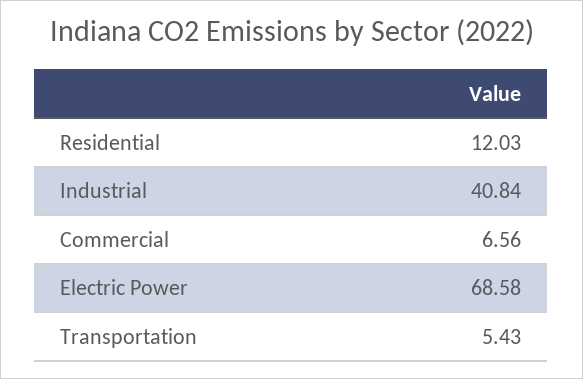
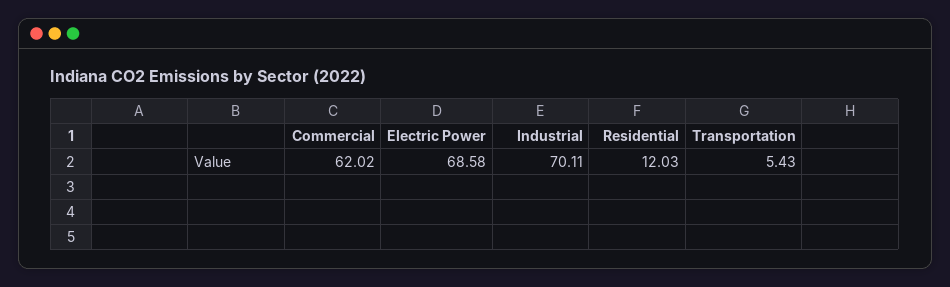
Industrial: 40.84 -> 70.11
Commercial: 6.56 -> 62.02

